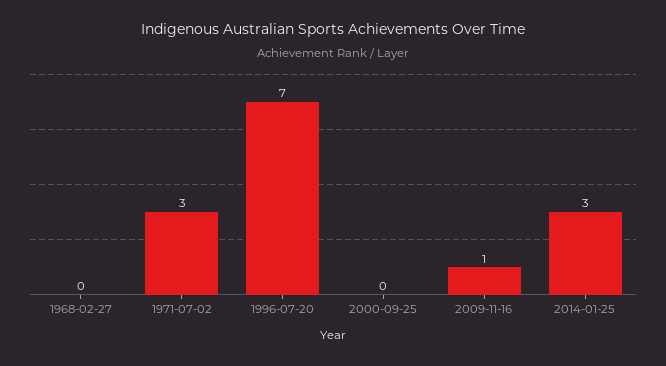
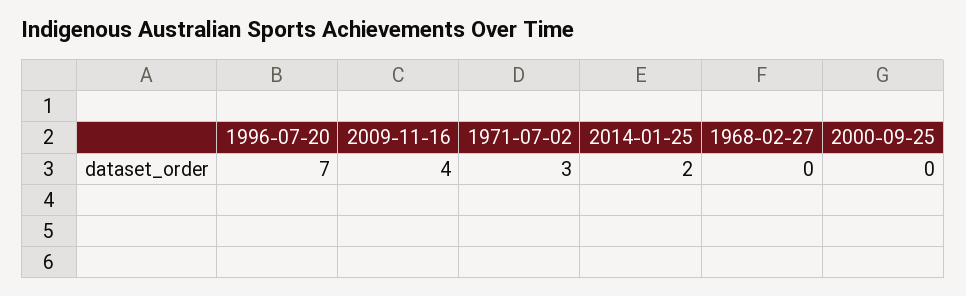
2009-11-16: 1 -> 4
2014-01-25: 3 -> 2

